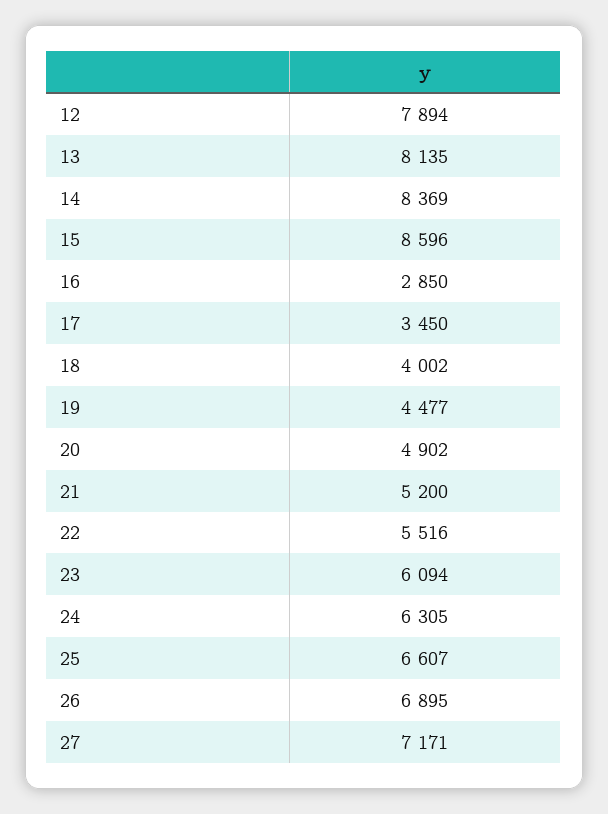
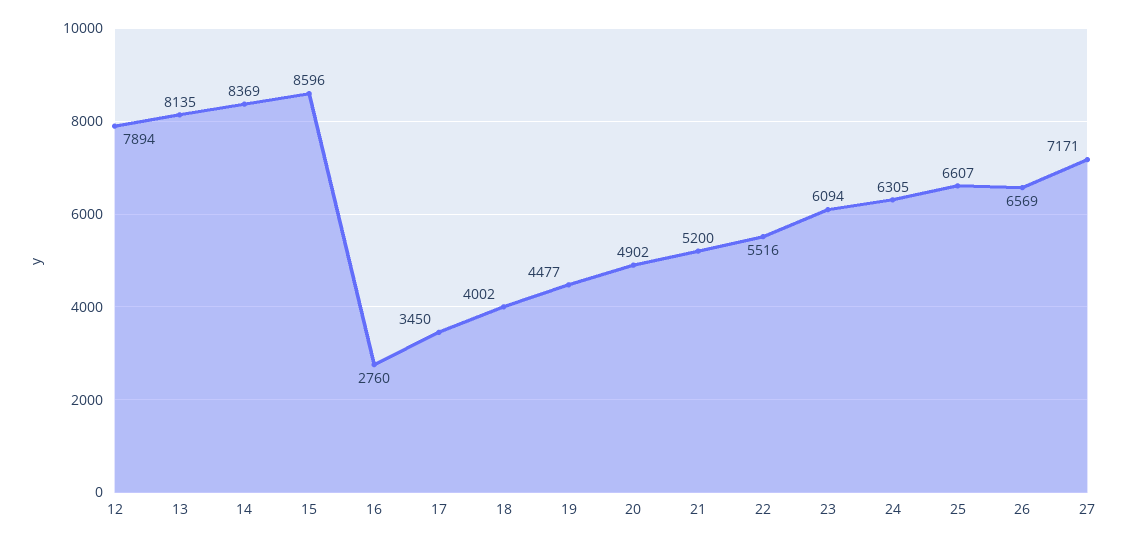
16: 2850 -> 2760
26: 6895 -> 6569

